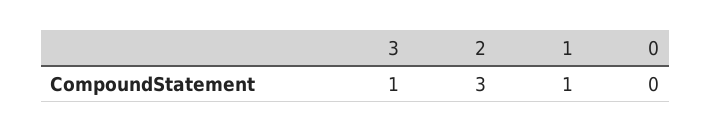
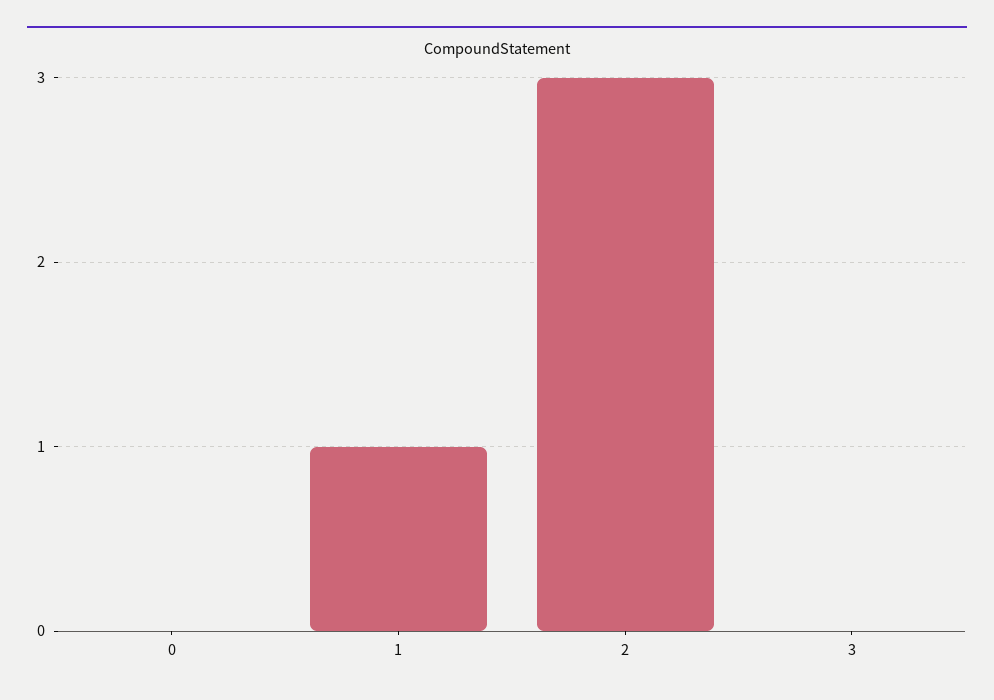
3: 1 -> 0

